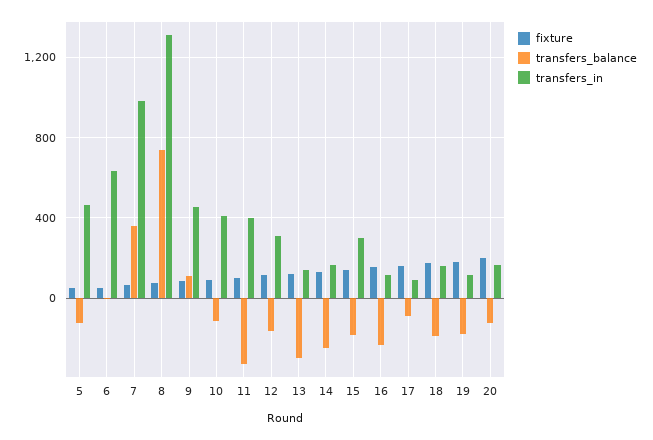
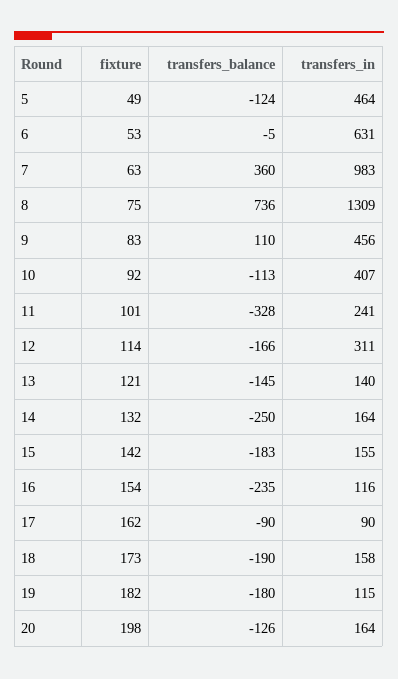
transfers_in, 11: 400 -> 241
transfers_balance, 13: -300 -> -145
transfers_in, 15: 300 -> 155

